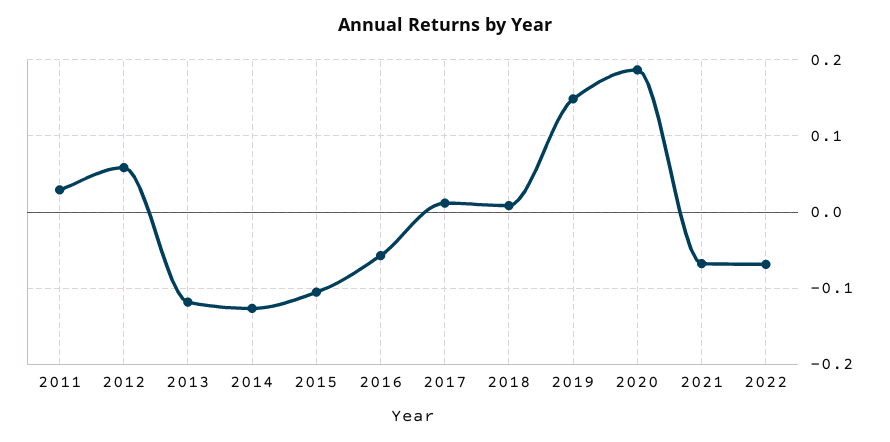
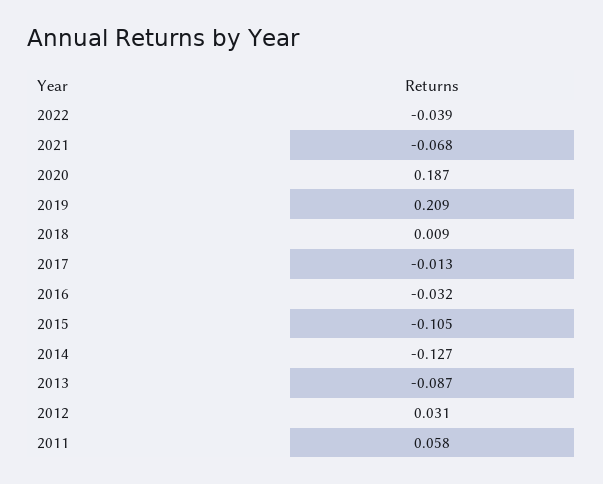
2011: 0.03 -> 0.058
2012: 0.06 -> 0.031
2013: -0.12 -> -0.087
2016: -0.06 -> -0.032
2017: 0.01 -> -0.013
2019: 0.15 -> 0.209
2022: -0.07 -> -0.039

